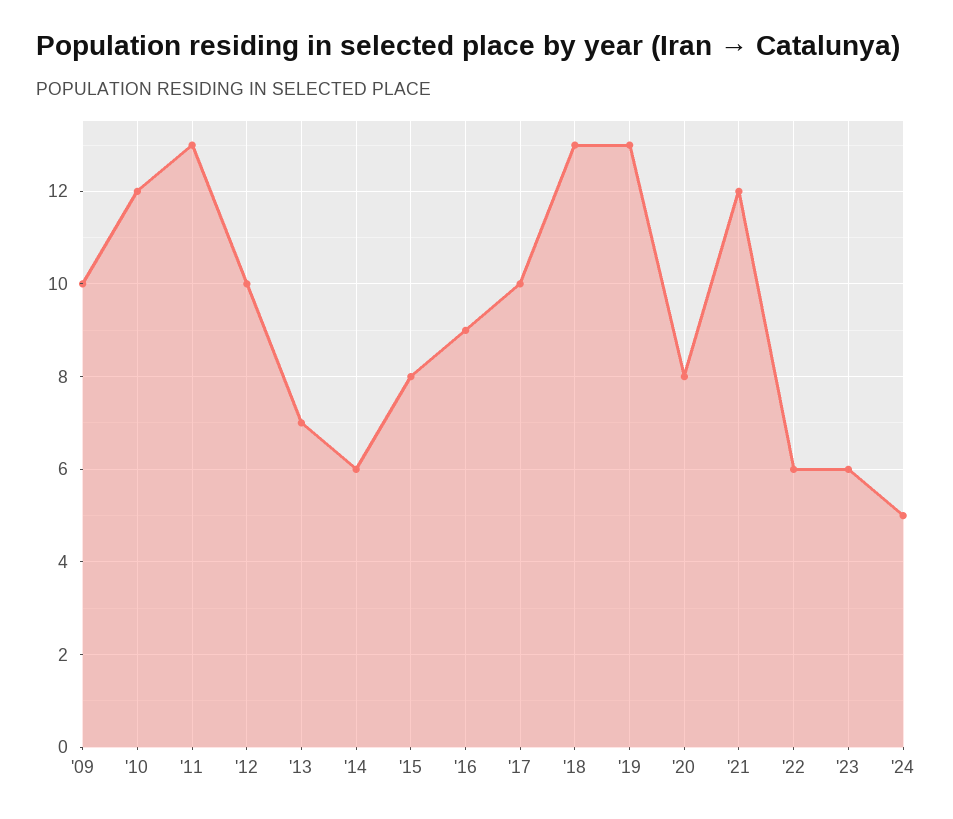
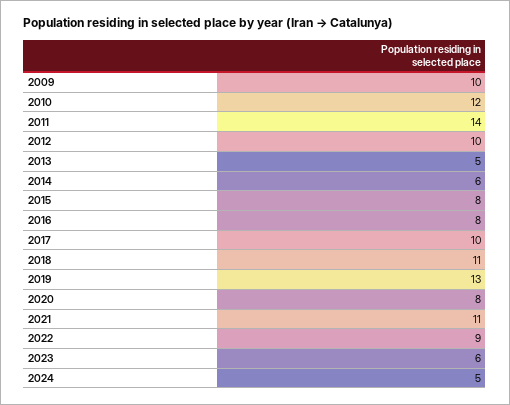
'11: 13 -> 14
'13: 7 -> 5
'16: 9 -> 8
'18: 13 -> 11
'21: 12 -> 11
'22: 6 -> 9

